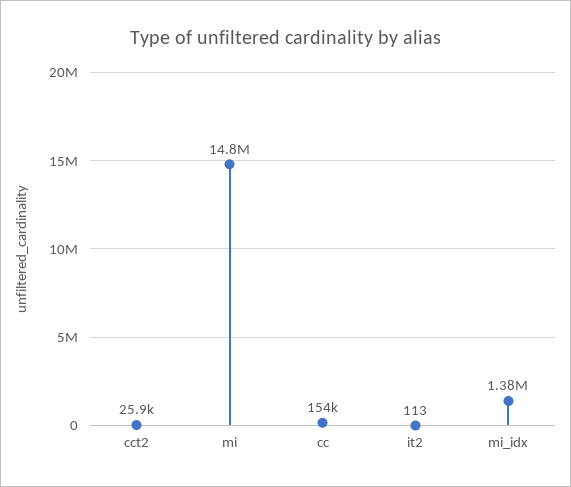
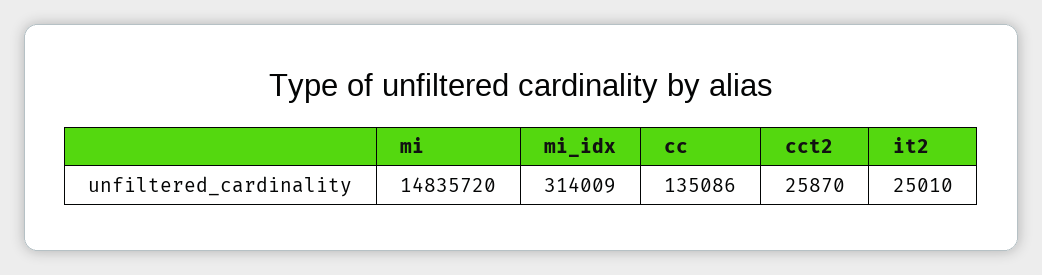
cc: 154000 -> 135086
it2: 113 -> 25010
mi_idx: 1380000 -> 314009

